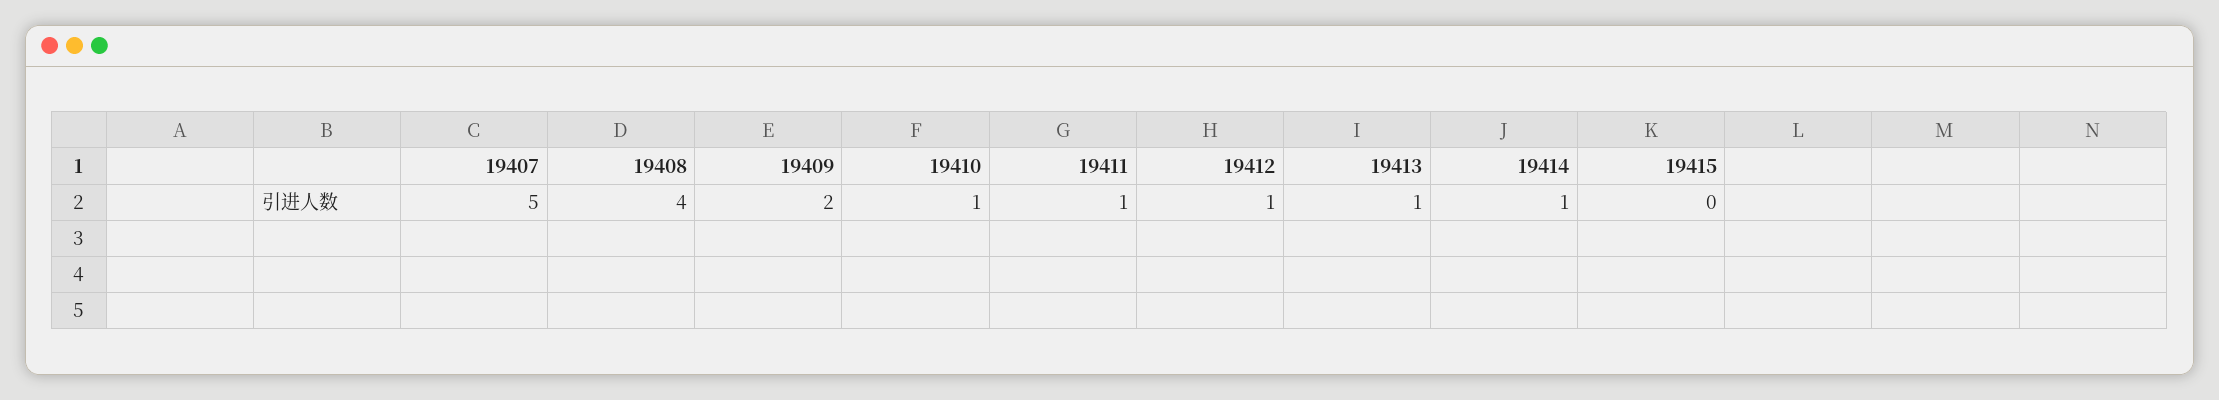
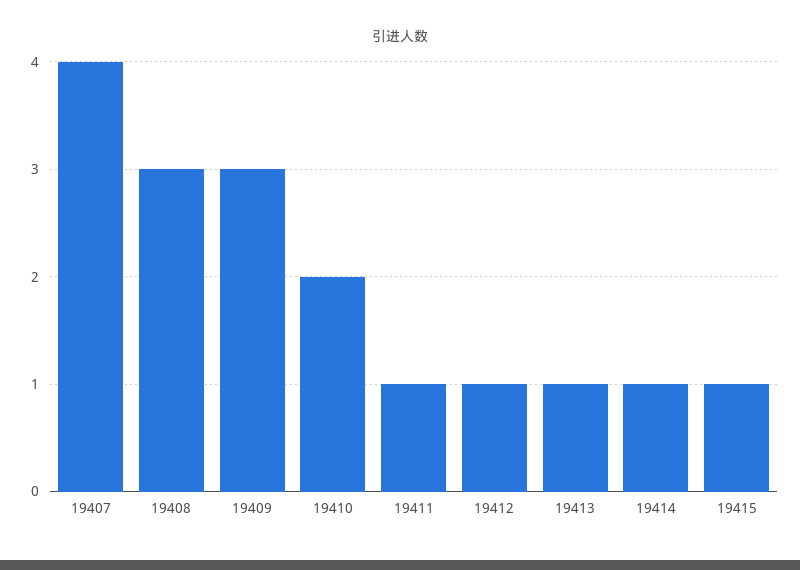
19407: 5 -> 4
19408: 4 -> 3
19409: 2 -> 3
19410: 1 -> 2
19415: 0 -> 1

